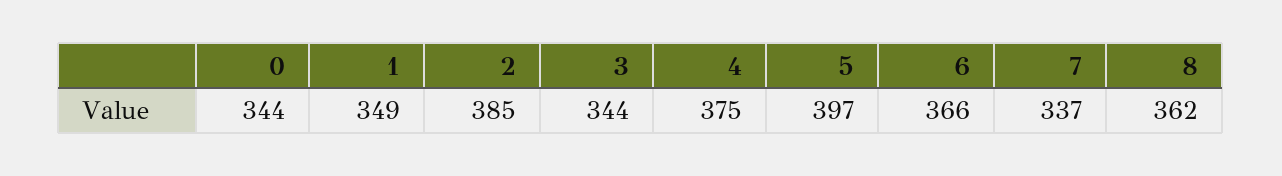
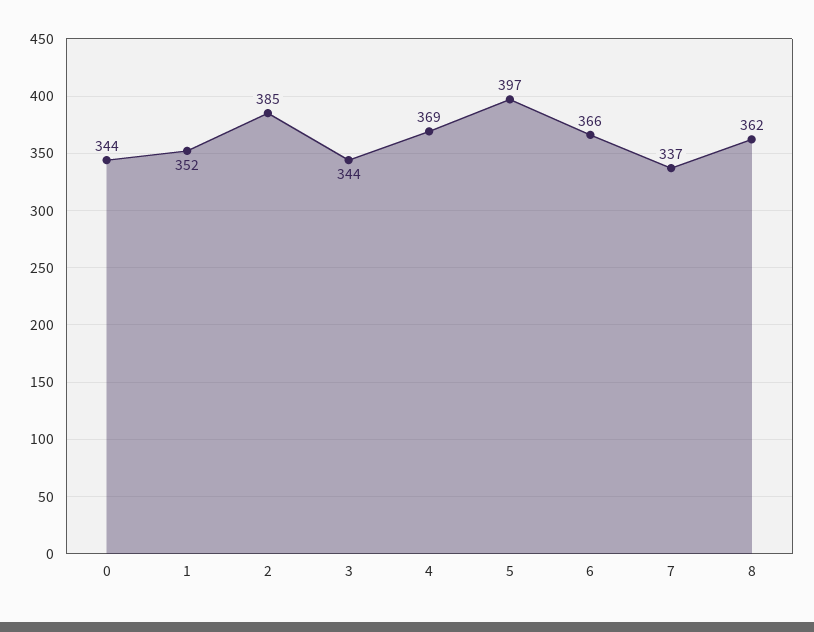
1: 349 -> 352
4: 375 -> 369

